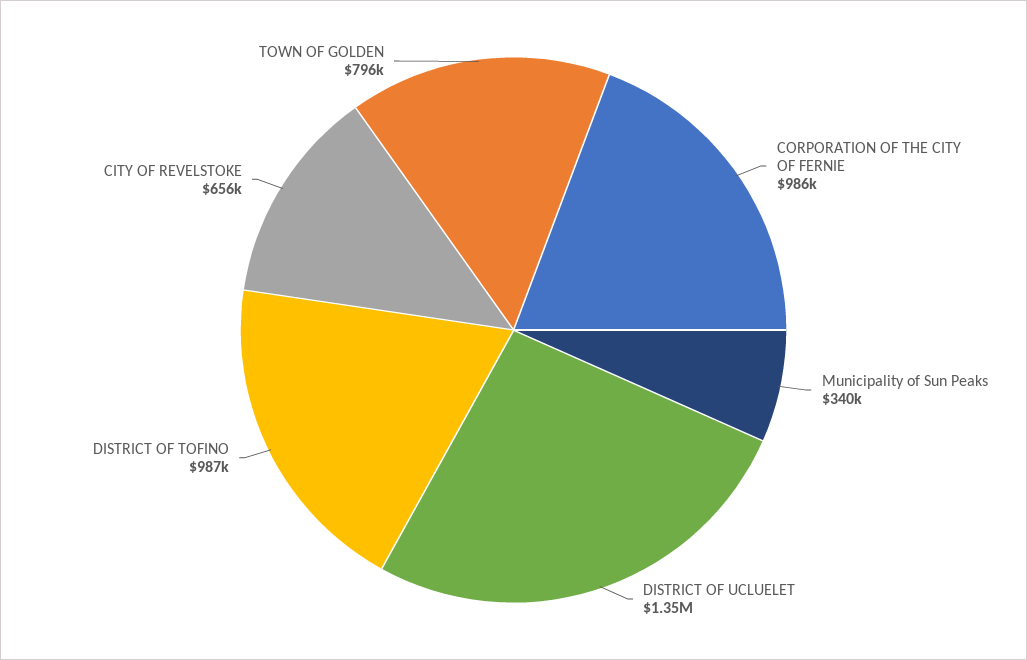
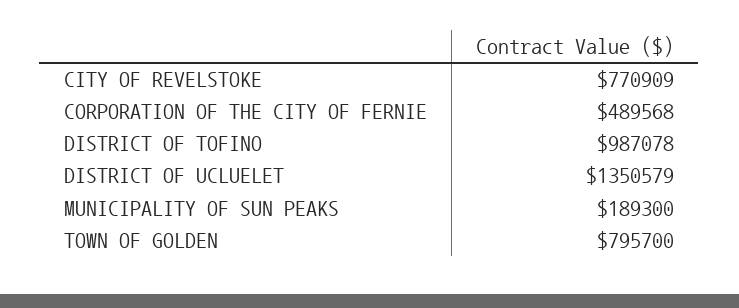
CORPORATION OF THE CITY OF FERNIE: 986000 -> 489568
Municipality of Sun Peaks: 340000 -> 189300
CITY OF REVELSTOKE: 656000 -> 770909

